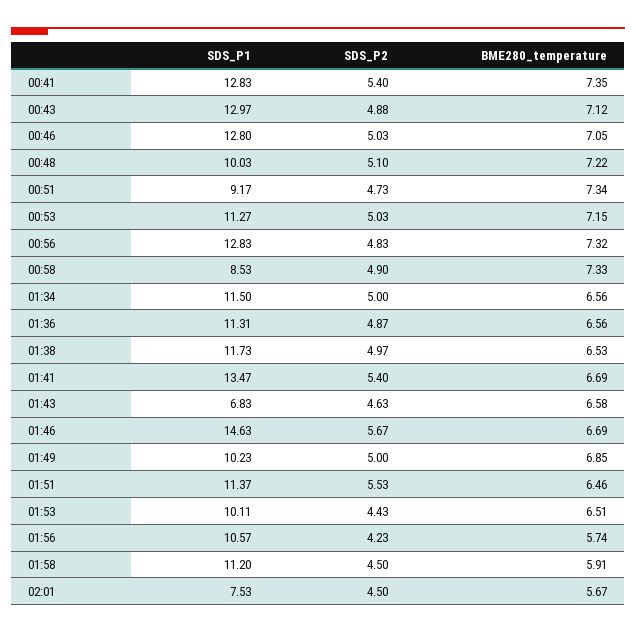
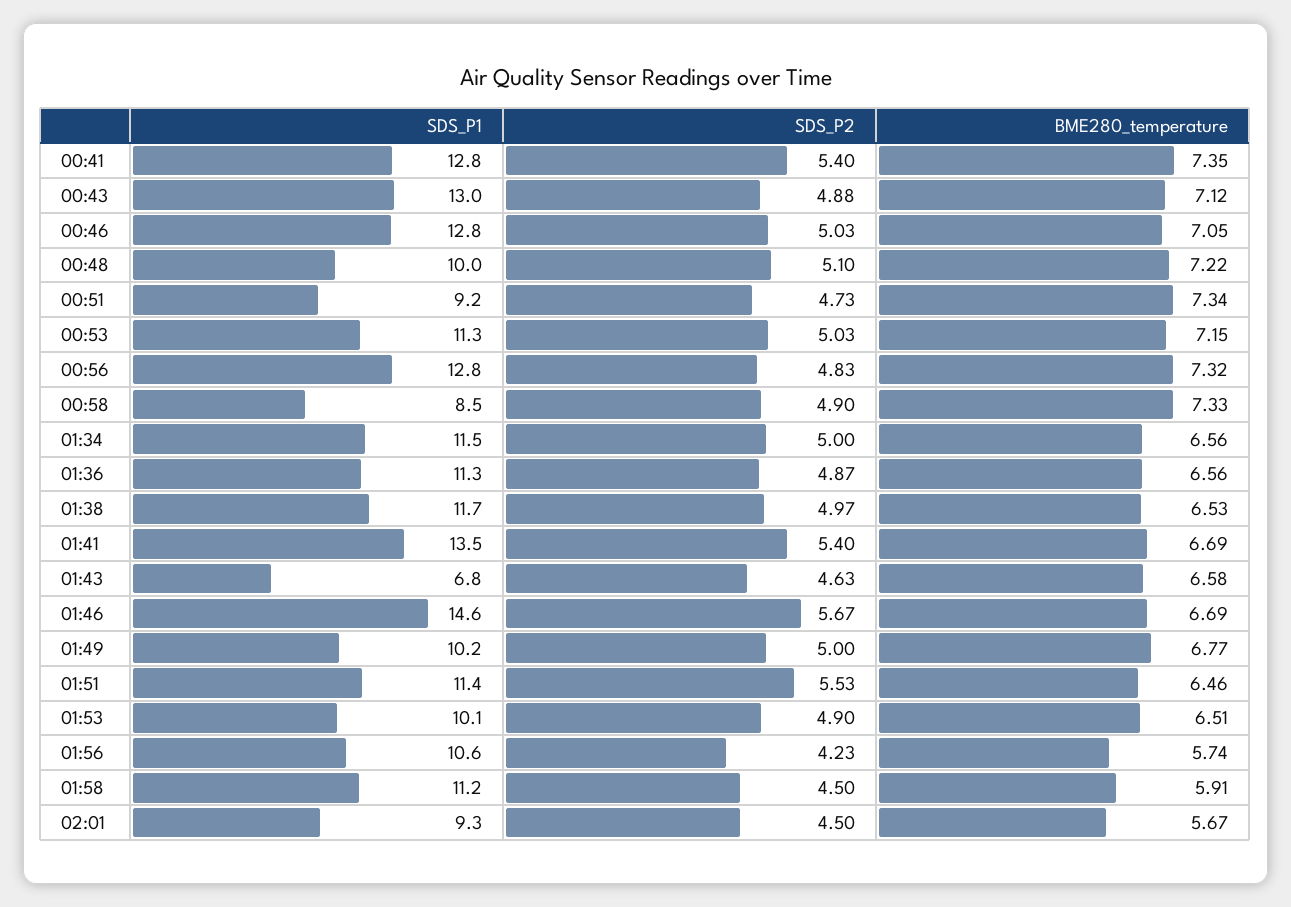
BME280_temperature, 01:49: 6.85 -> 6.77
SDS_P2, 01:53: 4.43 -> 4.9
SDS_P1, 02:01: 7.53 -> 9.3

